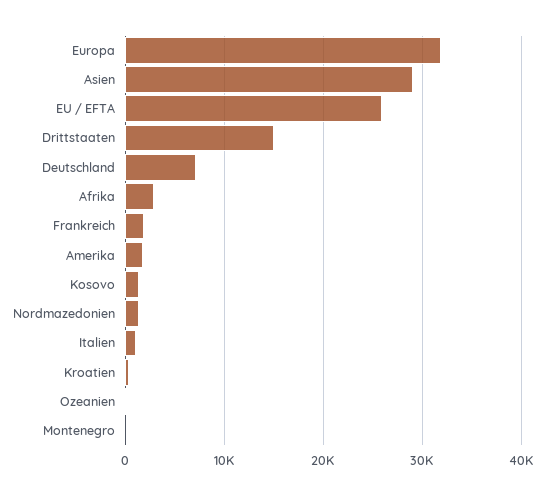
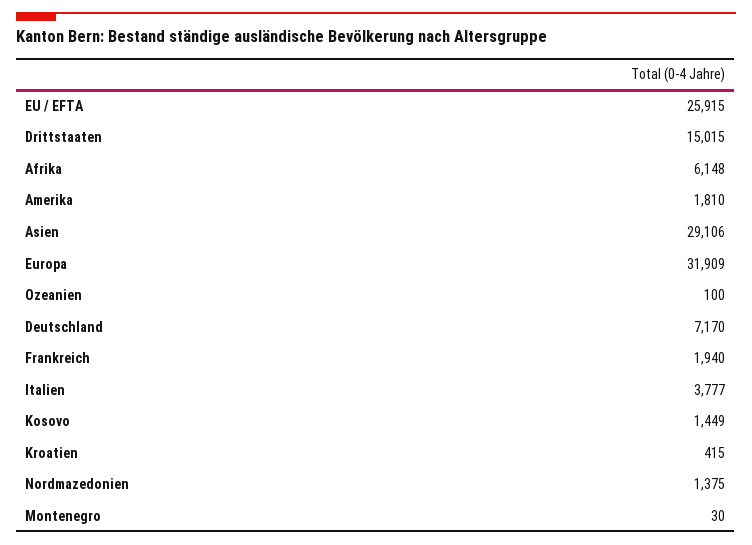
Afrika: 3000 -> 6148
Italien: 1000 -> 3777

